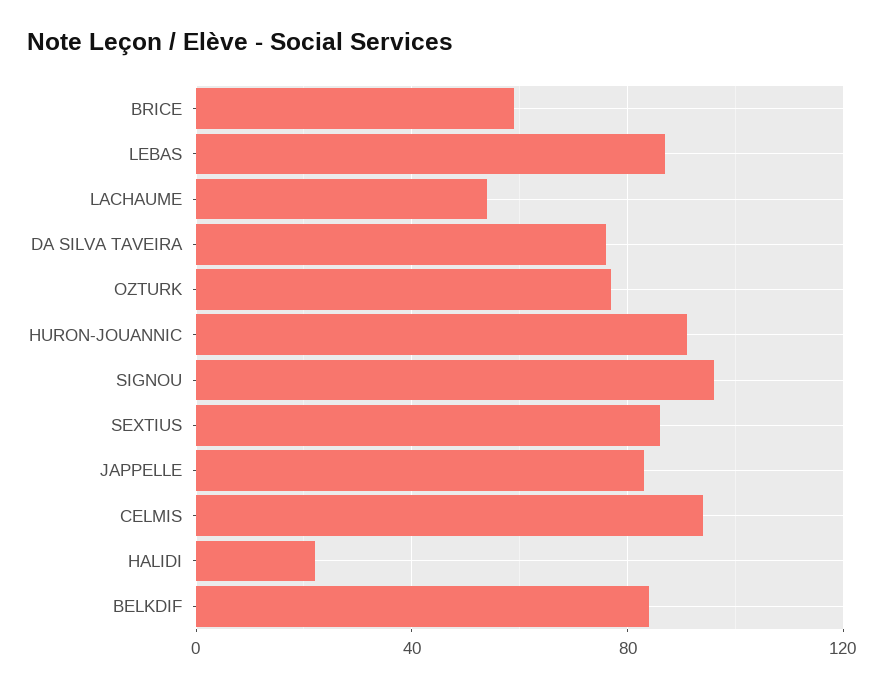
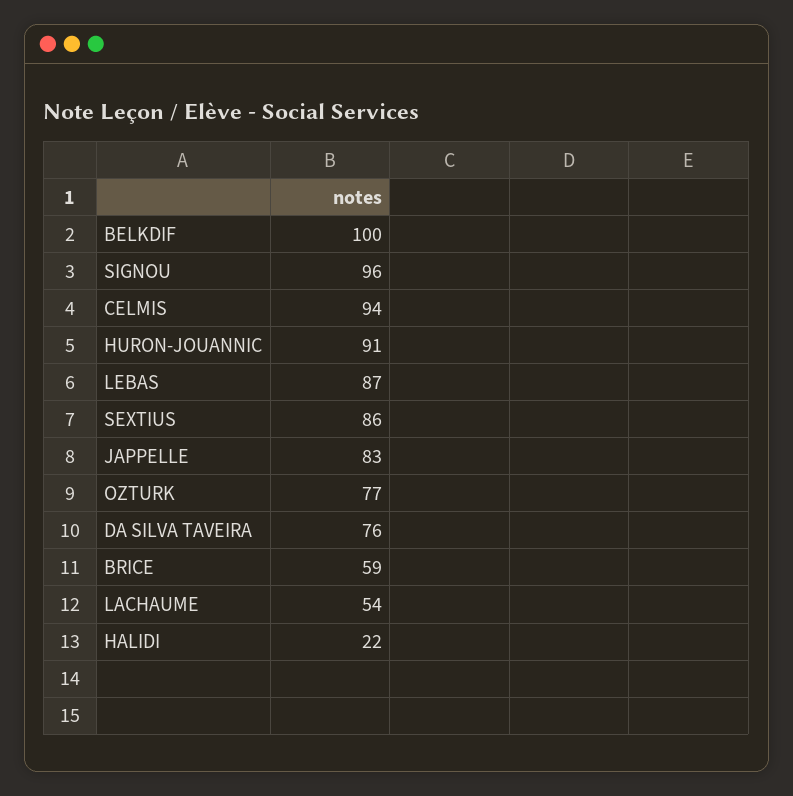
BELKDIF: 85 -> 100

